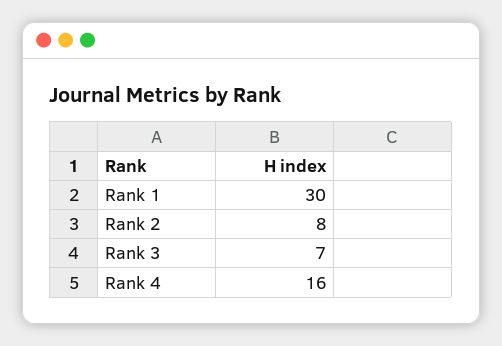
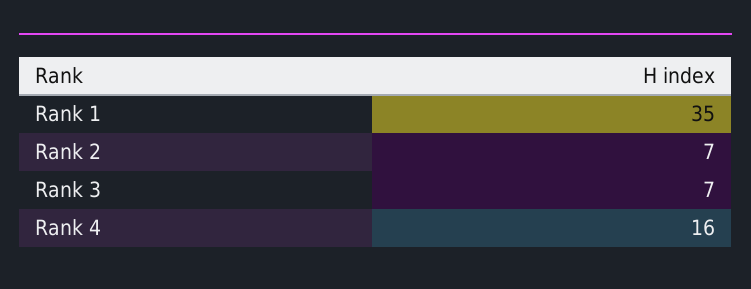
Rank 1: 30 -> 35
Rank 2: 8 -> 7

